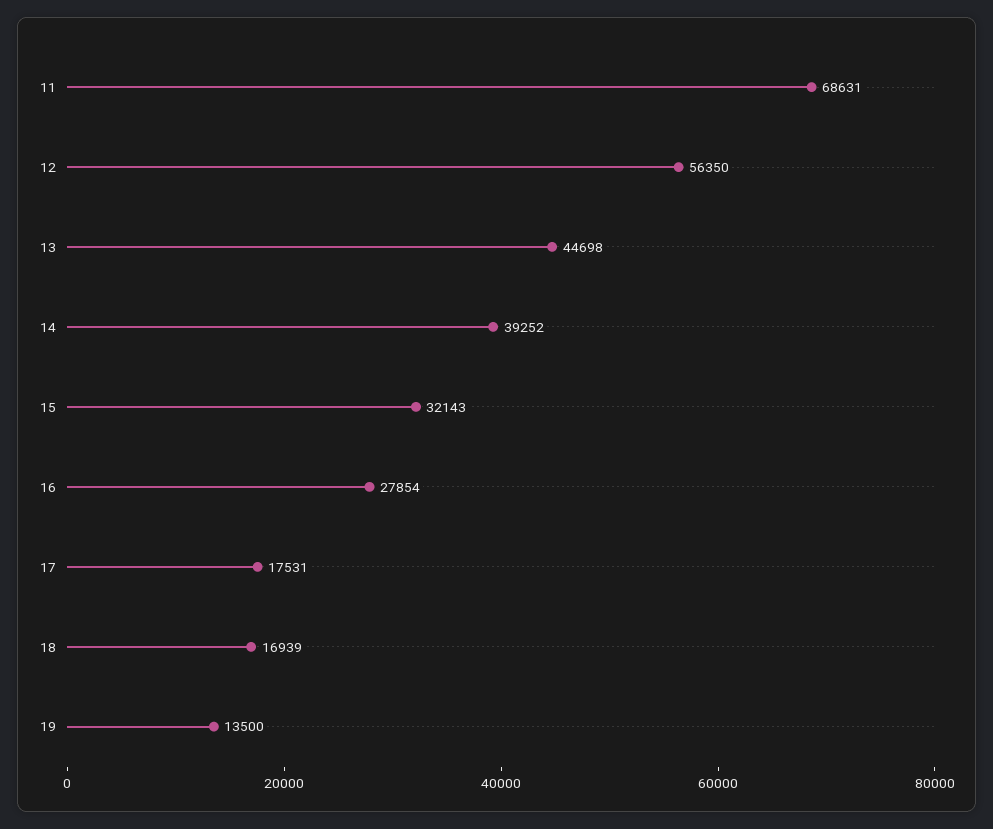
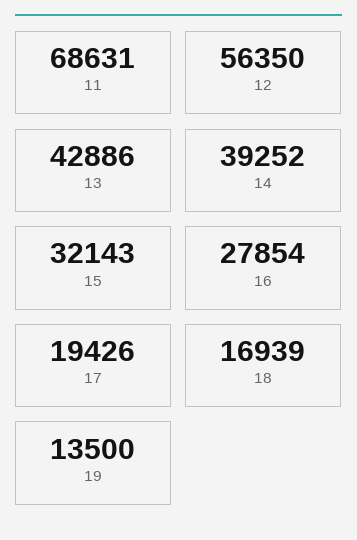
13: 44698 -> 42886
17: 17531 -> 19426

